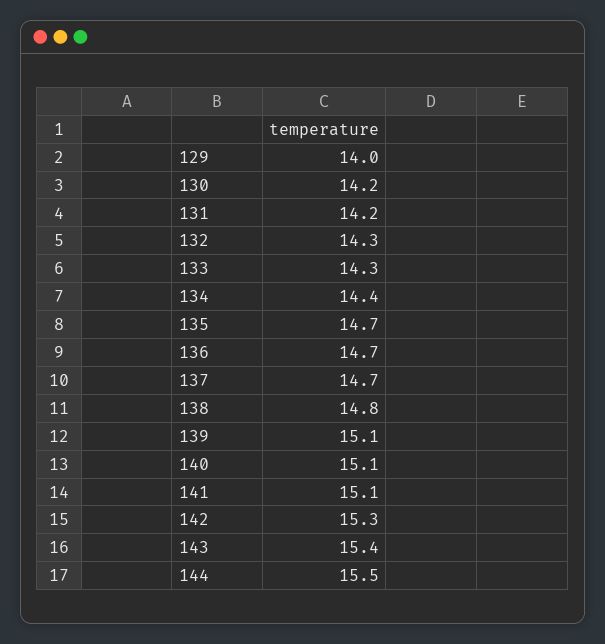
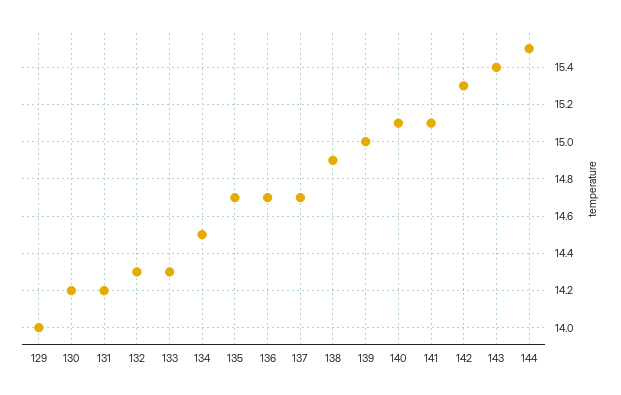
134: 14.4 -> 14.5
138: 14.8 -> 14.9
139: 15.1 -> 15

